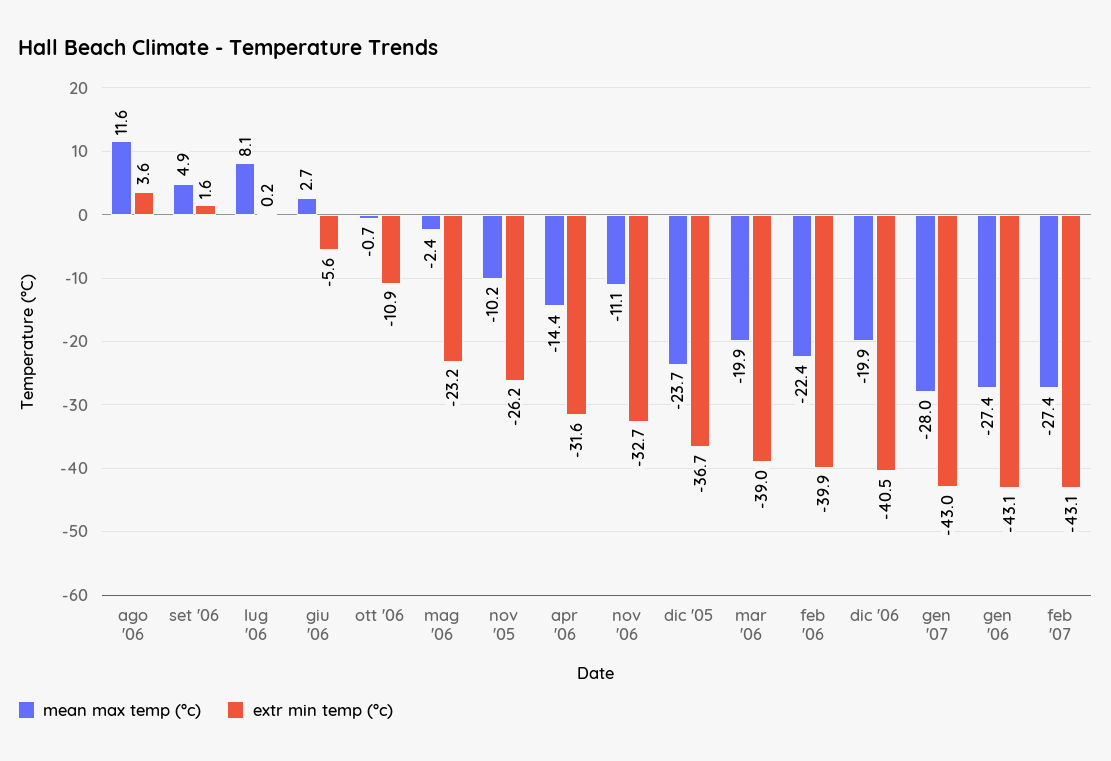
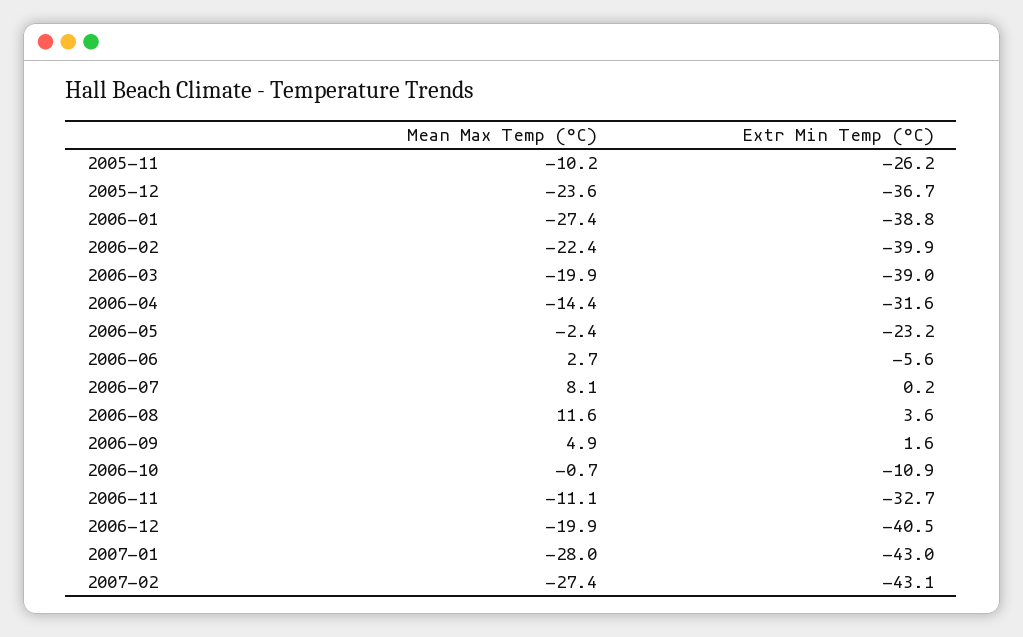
mean max temp (°c), dic '05: -23.7 -> -23.6
extr min temp (°c), gen '06: -43.1 -> -38.8

